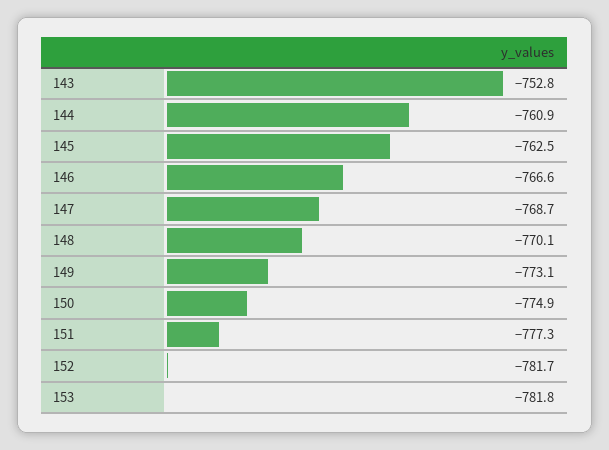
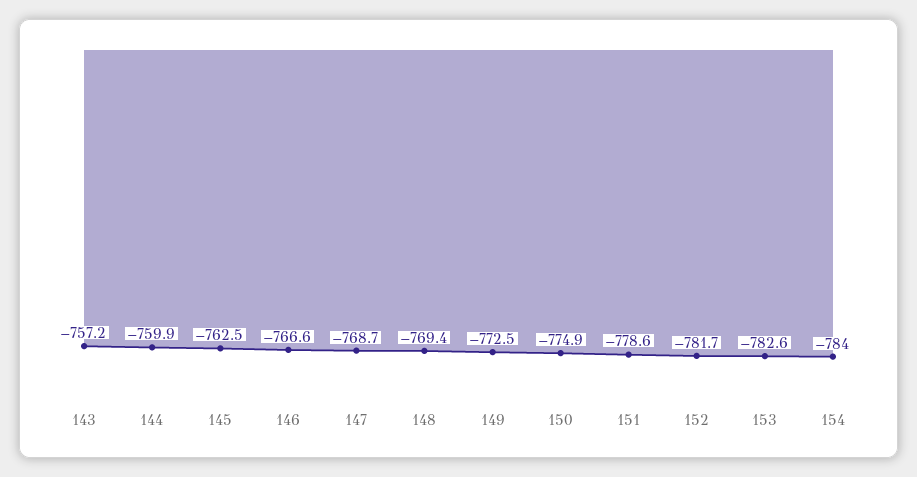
143: -752.8 -> -757.2
144: -760.9 -> -759.9
148: -770.1 -> -769.4
149: -773.1 -> -772.5
151: -777.3 -> -778.6
153: -781.8 -> -782.6
154: none -> -784

